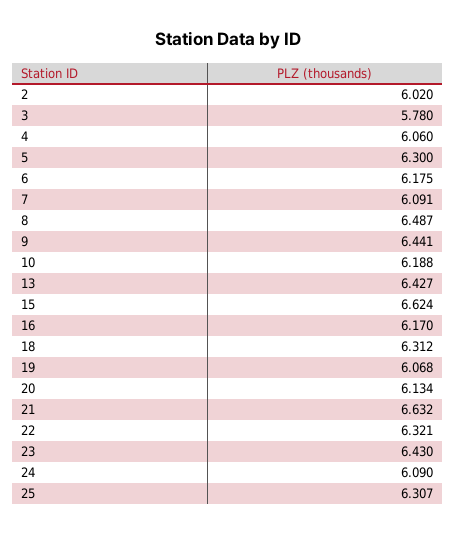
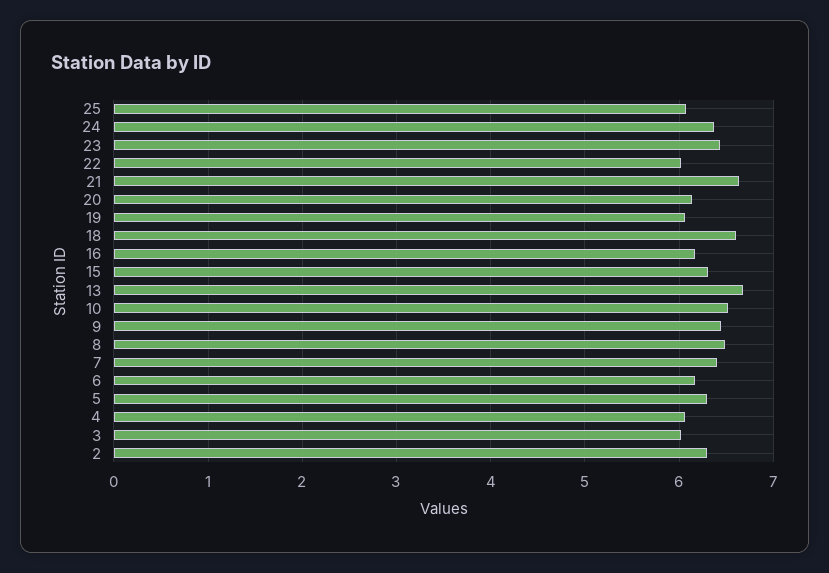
2: 6.02 -> 6.3
3: 5.78 -> 6
7: 6.091 -> 6.4
10: 6.188 -> 6.5
13: 6.427 -> 6.7
15: 6.624 -> 6.3
18: 6.312 -> 6.6
22: 6.321 -> 6
24: 6.09 -> 6.4
25: 6.307 -> 6.1

